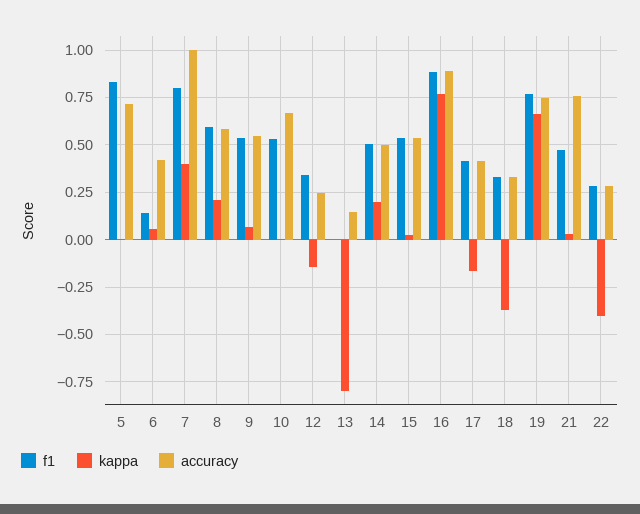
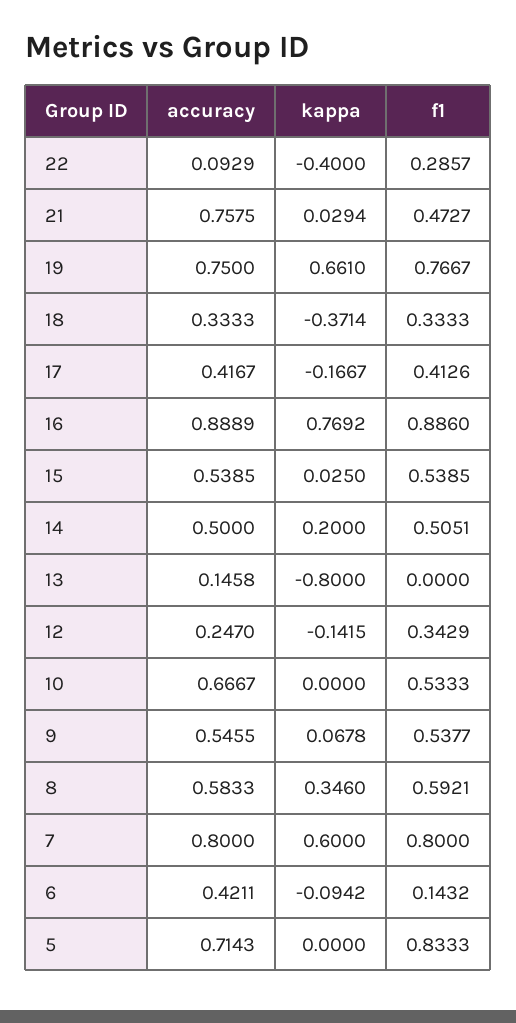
kappa, 6: 0.05 -> -0.0942
kappa, 7: 0.4 -> 0.6
accuracy, 7: 1 -> 0.8
kappa, 8: 0.2 -> 0.346
accuracy, 22: 0.3 -> 0.0929

